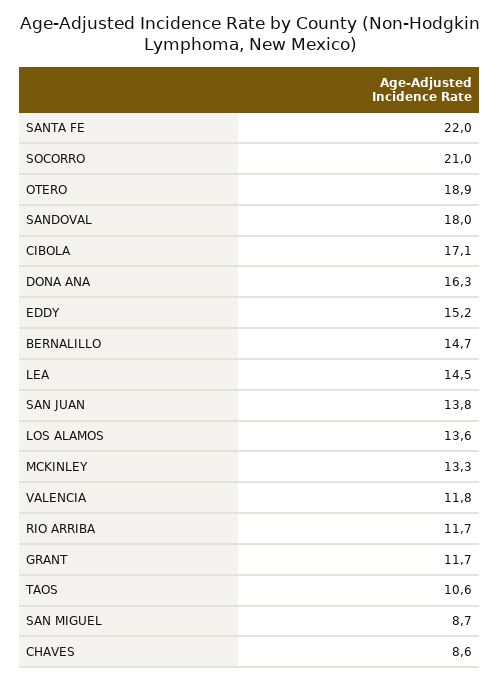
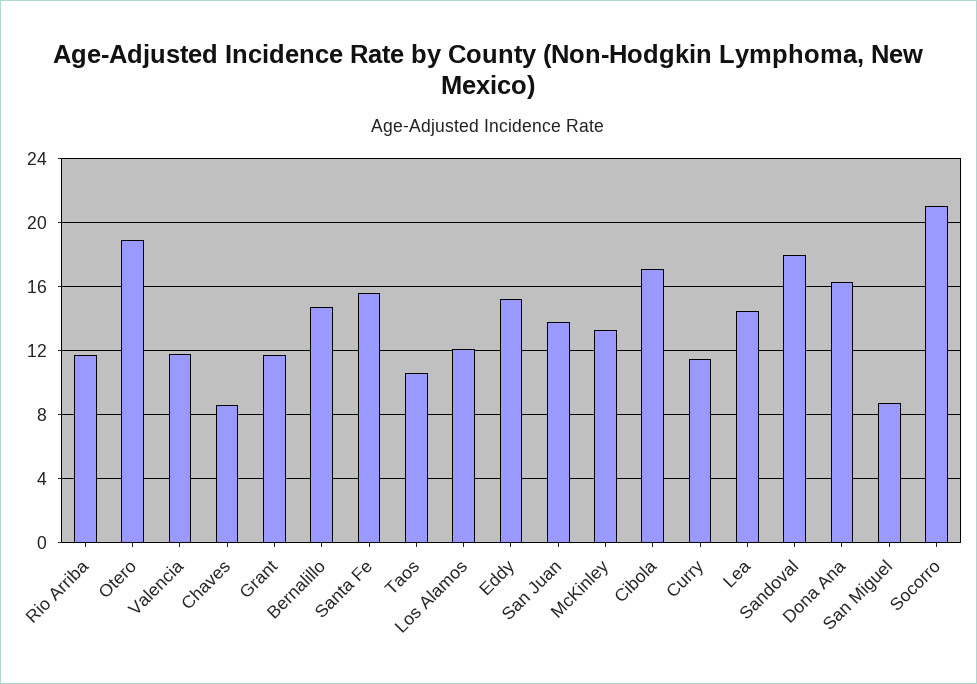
SANTA FE: 22 -> 15.5
LOS ALAMOS: 13.6 -> 12
Curry: none -> 11.5

